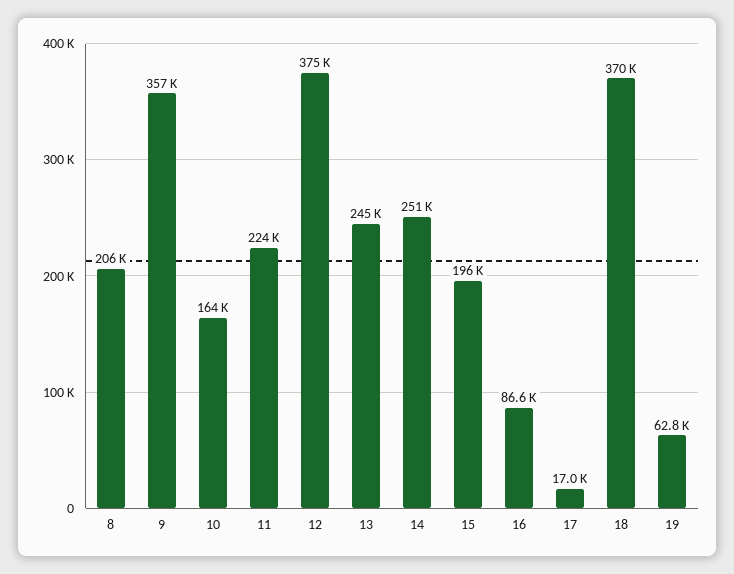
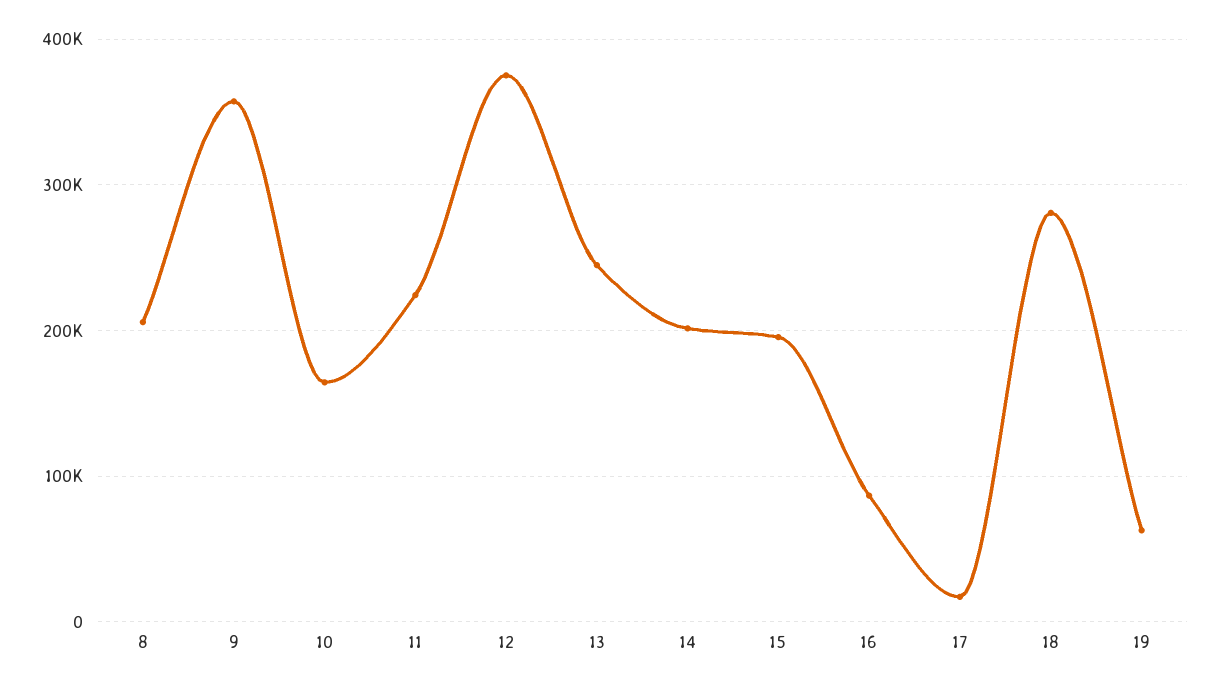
14: 251000 -> 200000
18: 370000 -> 280000

